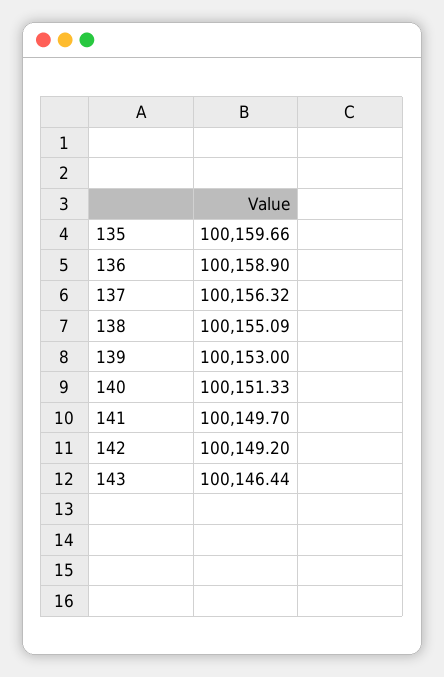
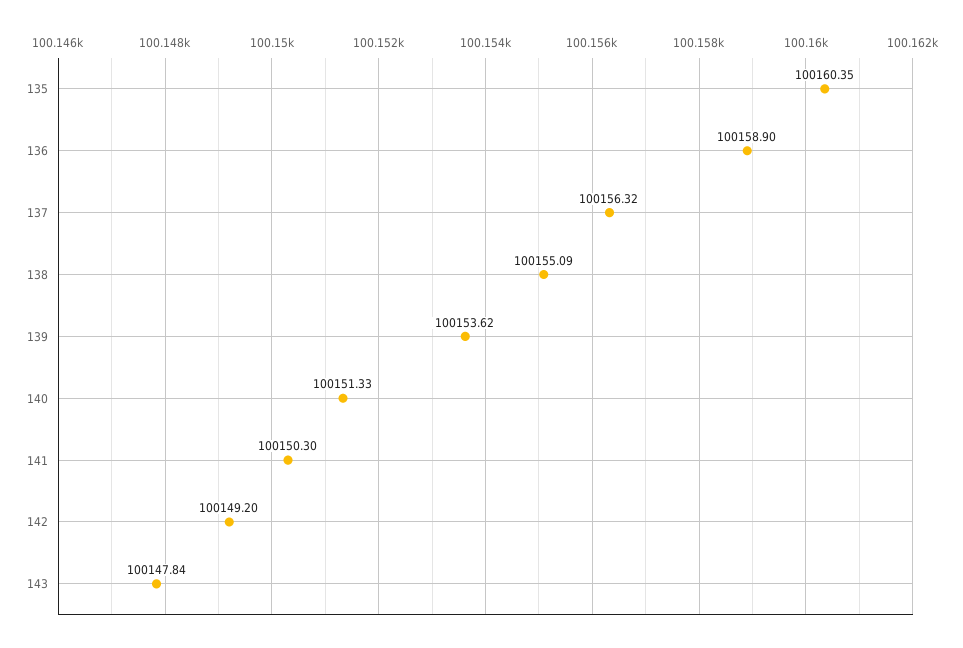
135: 100159.66 -> 100160.35
139: 100153 -> 100153.62
141: 100149.7 -> 100150.3
143: 100146.44 -> 100147.84

